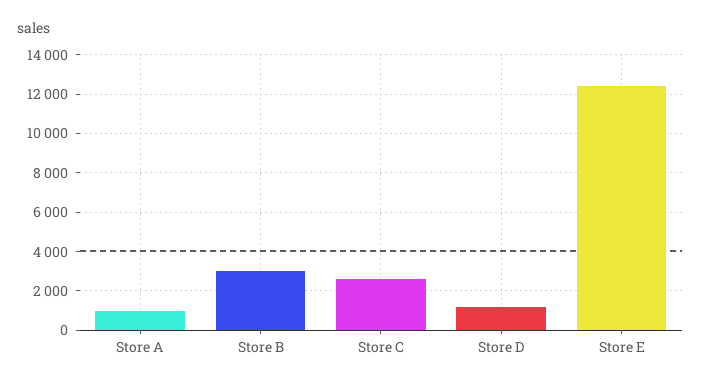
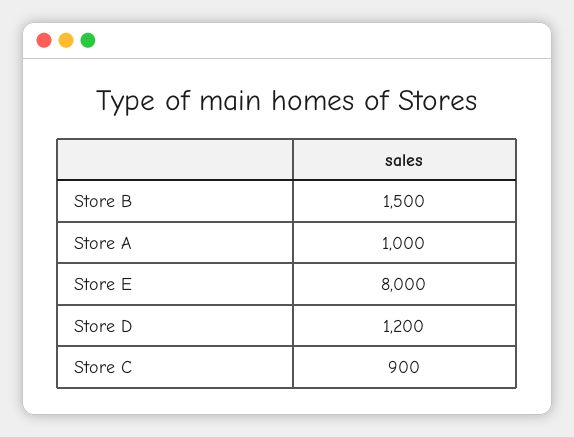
Store B: 3000 -> 1500
Store C: 2500 -> 900
Store E: 12500 -> 8000

